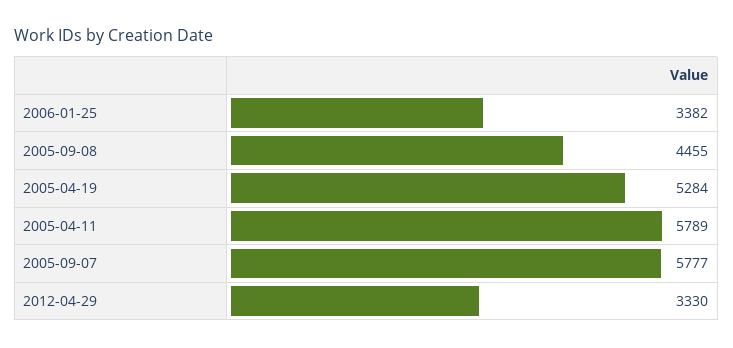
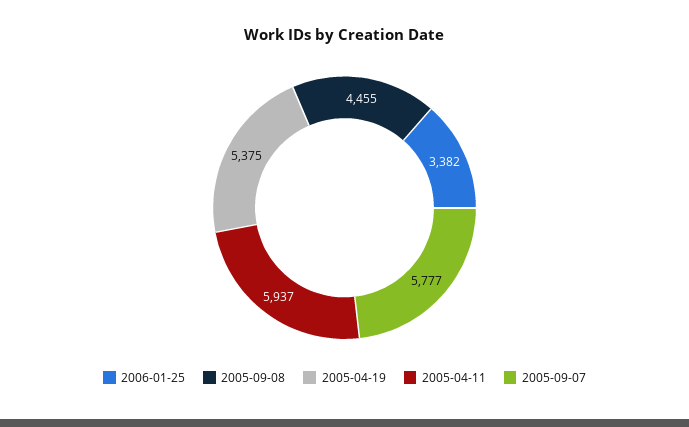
2005-04-19: 5284 -> 5375
2005-04-11: 5789 -> 5937
2012-04-29: 3330 -> none

